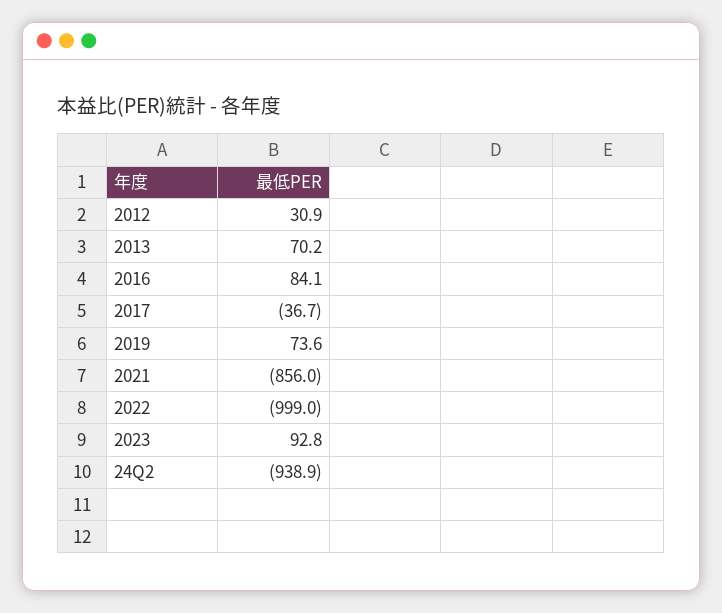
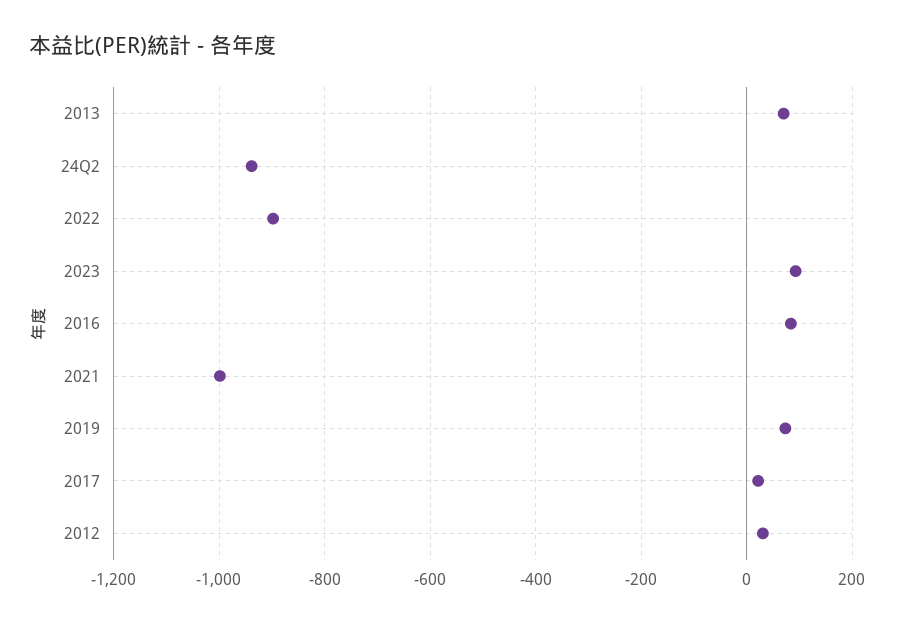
2017: -36.7 -> 20
2021: -856 -> -1000
2022: -999 -> -900

